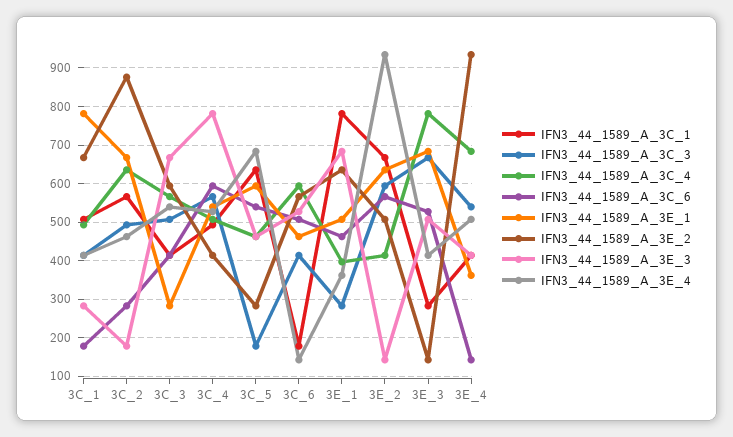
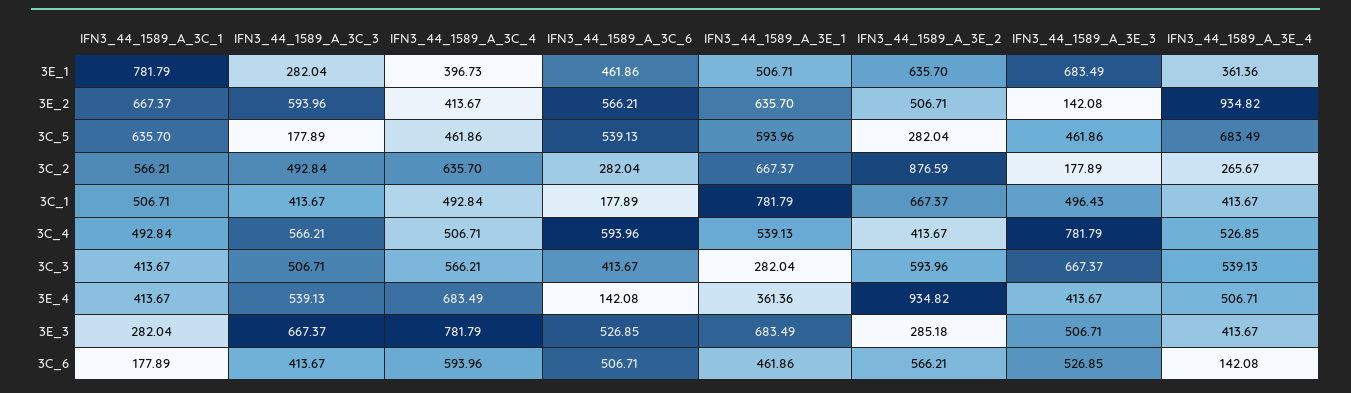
IFN3_44_1589_A_3E_3, 3C_1: 280 -> 496.43
IFN3_44_1589_A_3E_4, 3C_2: 460 -> 265.67
IFN3_44_1589_A_3E_2, 3E_3: 140 -> 285.18

